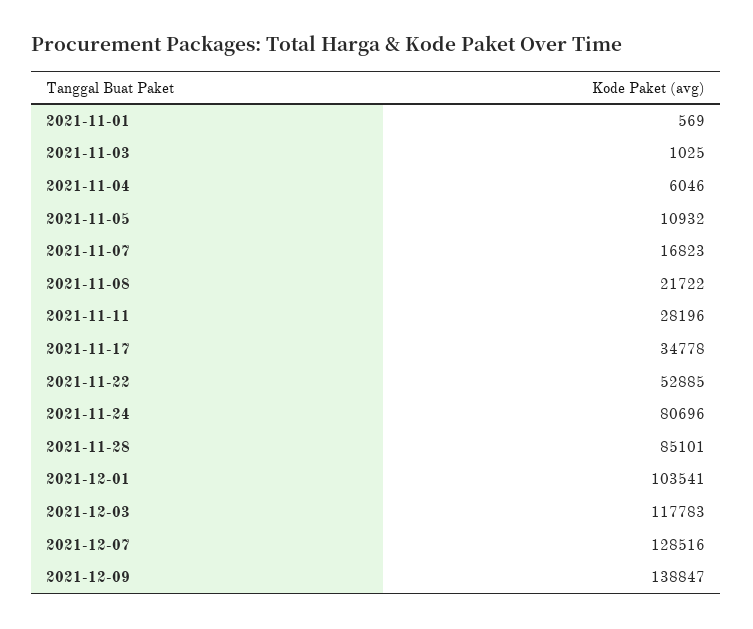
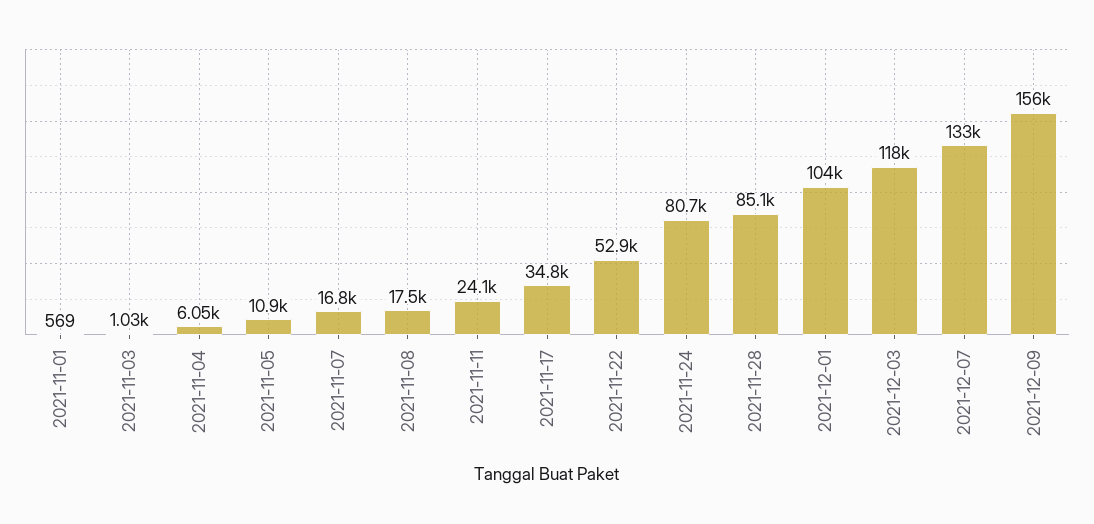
2021-11-08: 21722 -> 17500
2021-11-11: 28196 -> 24100
2021-12-07: 128516 -> 133000
2021-12-09: 138847 -> 156000

